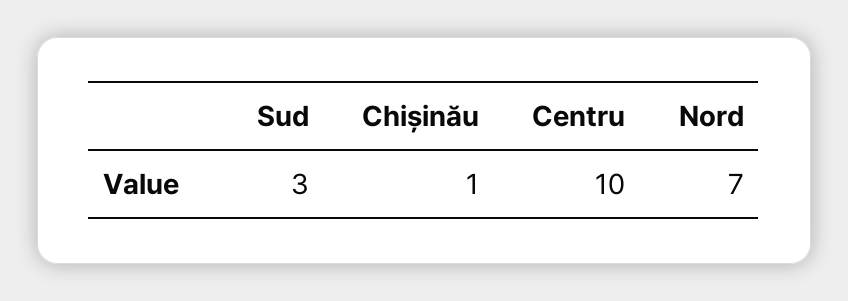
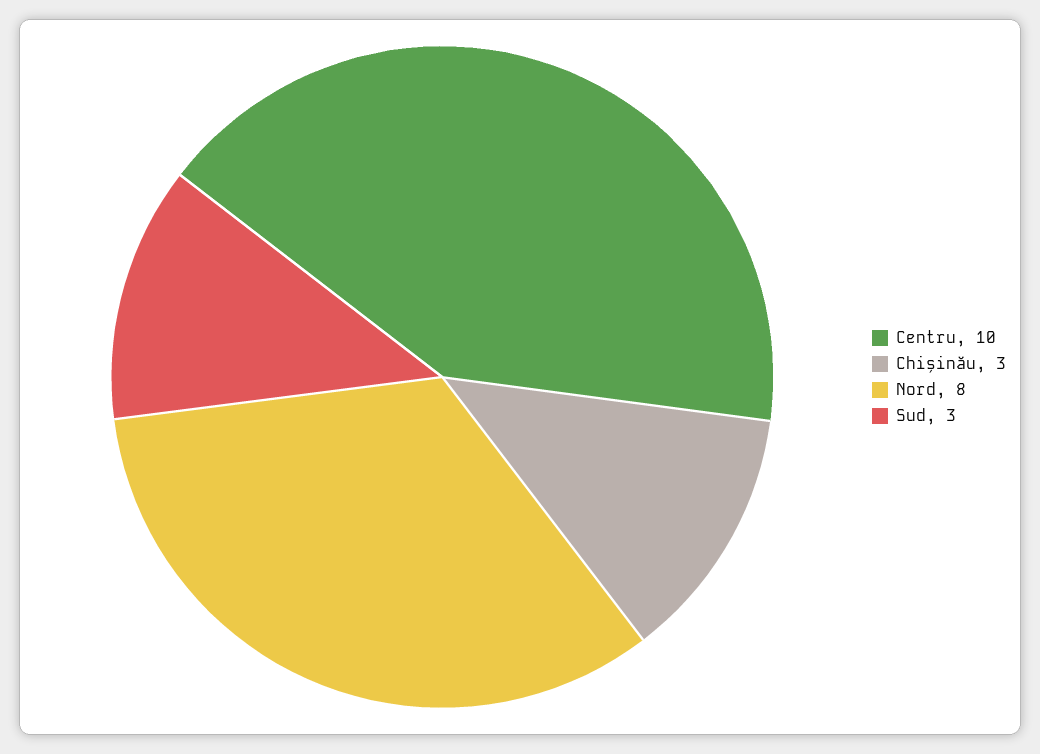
Chișinău: 1 -> 3
Nord: 7 -> 8

